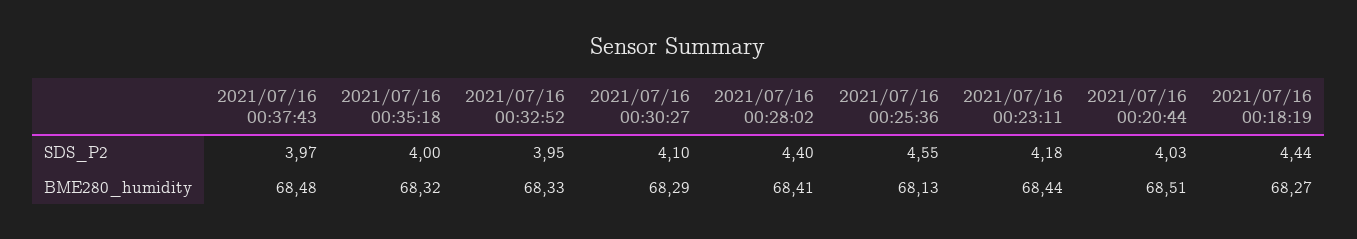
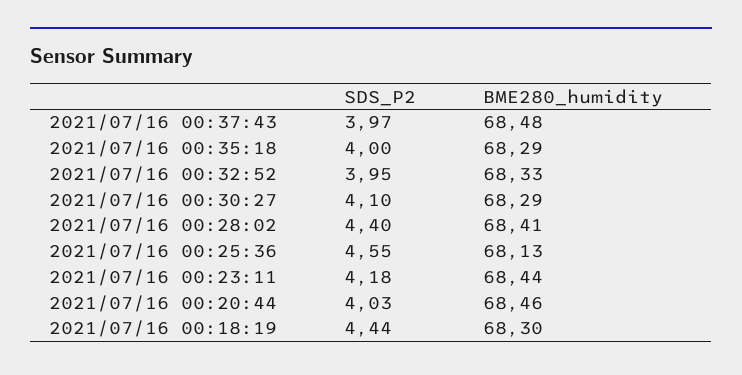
2021/07/16 00:35:18, BME280_humidity: 68.32 -> 68.29
2021/07/16 00:20:44, BME280_humidity: 68.51 -> 68.46
2021/07/16 00:18:19, BME280_humidity: 68.27 -> 68.3

